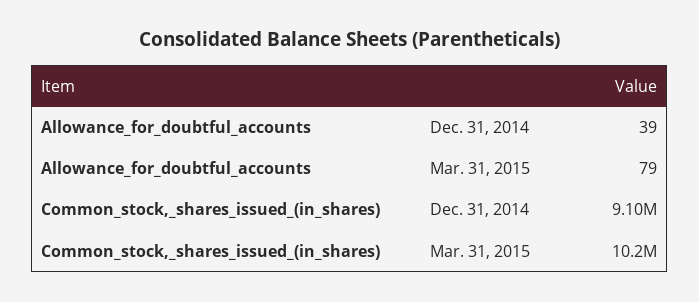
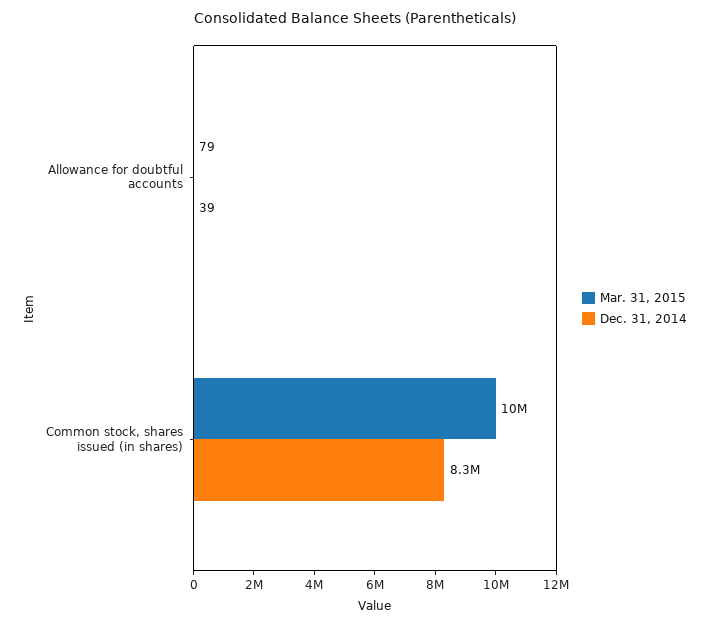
Dec. 31, 2014, Common_stock,_shares_issued_(in_shares): 9100000 -> 8300000

